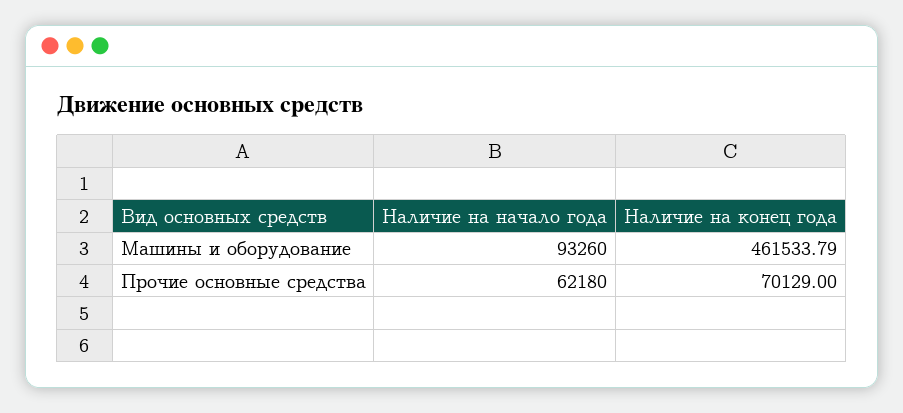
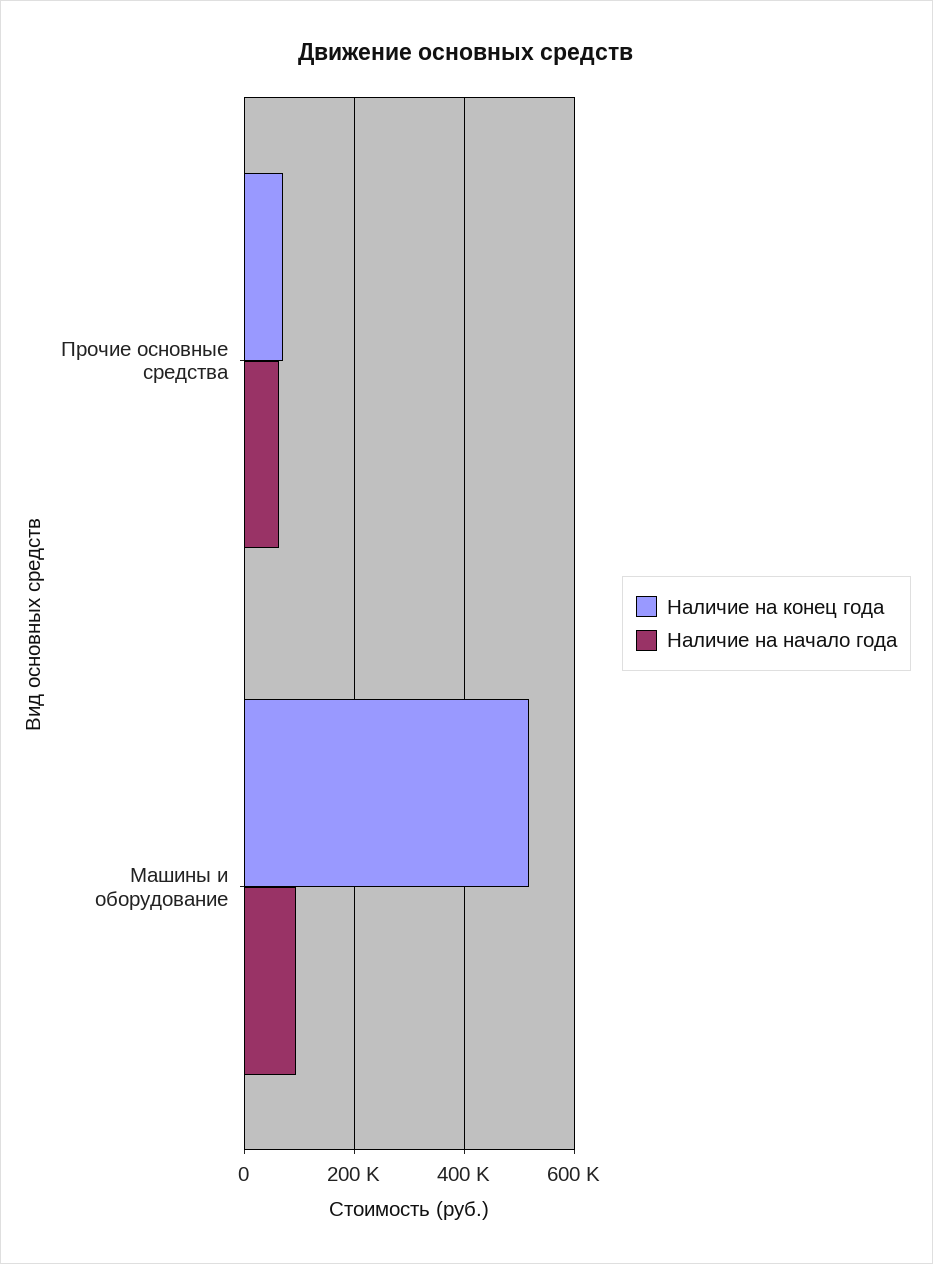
Наличие на конец года, Машины и оборудование: 461533.79 -> 520000

